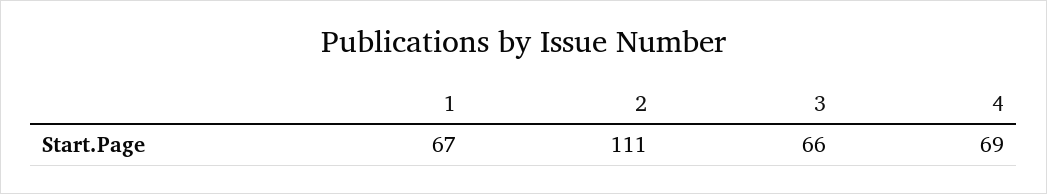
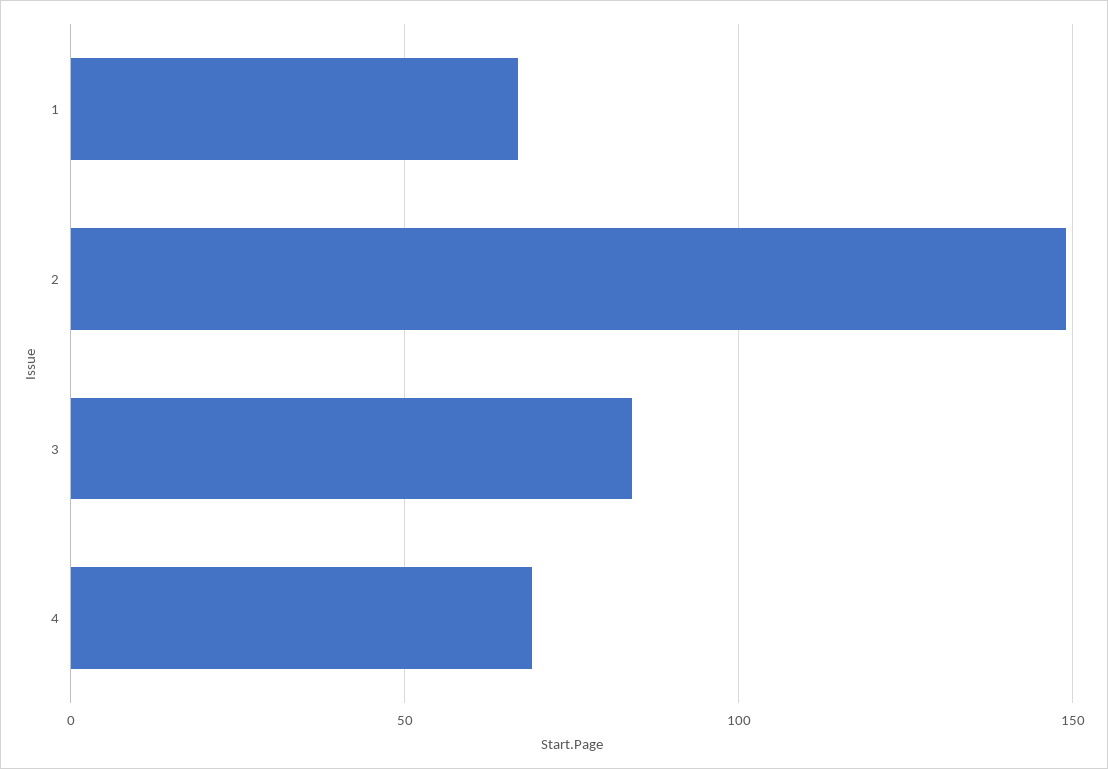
2: 111 -> 150
3: 66 -> 85

